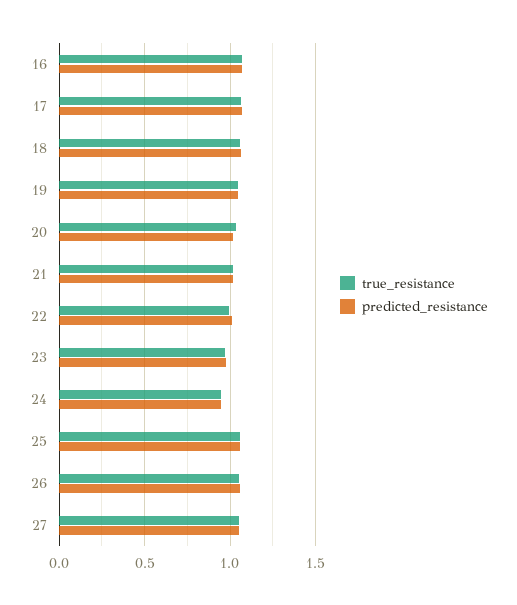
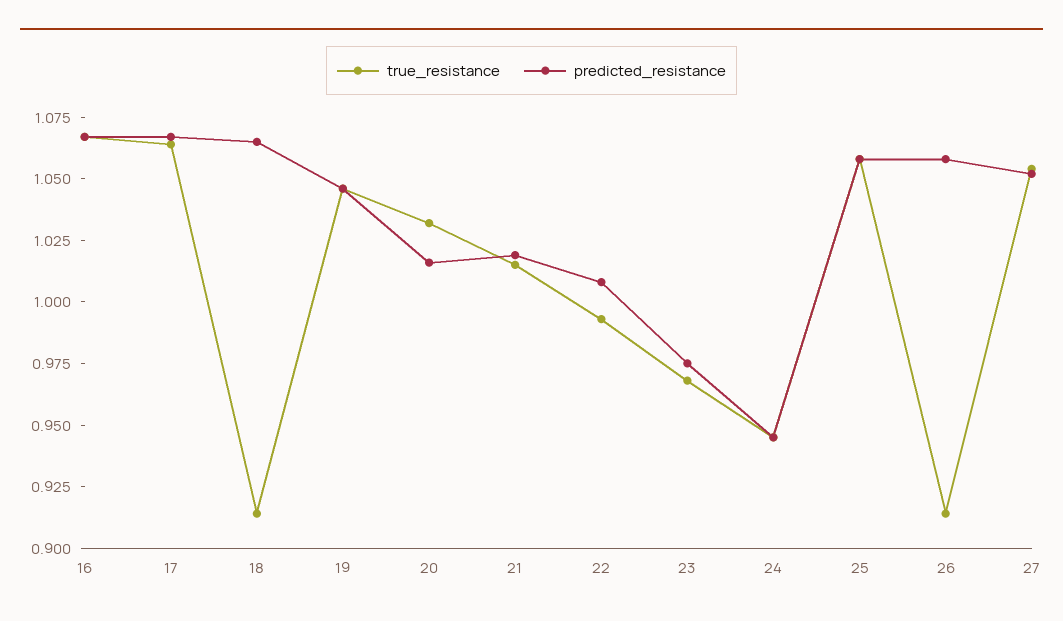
true_resistance, 18: 1.05 -> 0.915
true_resistance, 26: 1.05 -> 0.915

